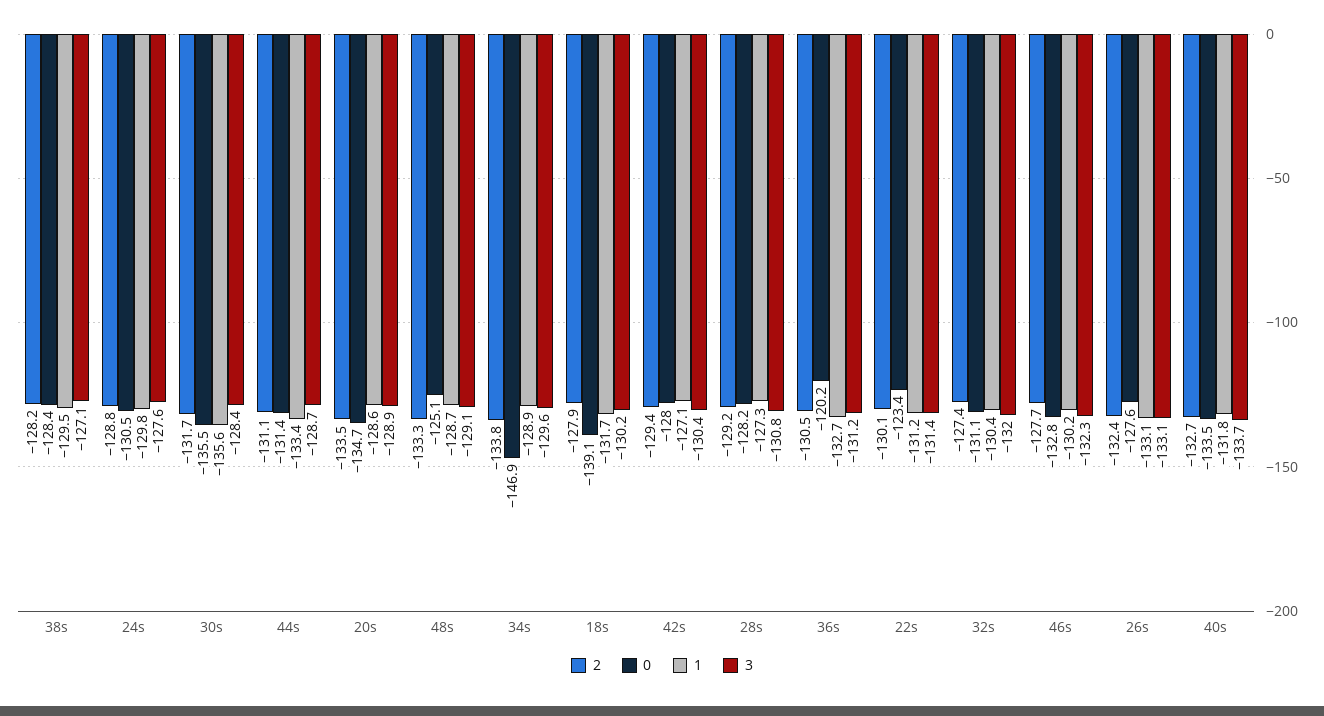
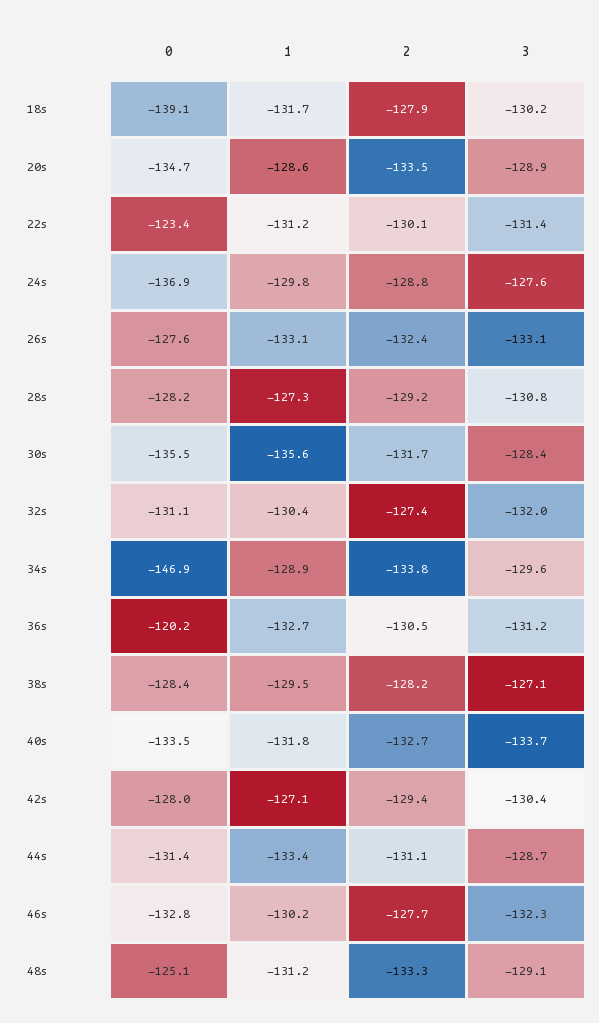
0, 24s: -130.5 -> -136.9
1, 48s: -128.7 -> -131.2

